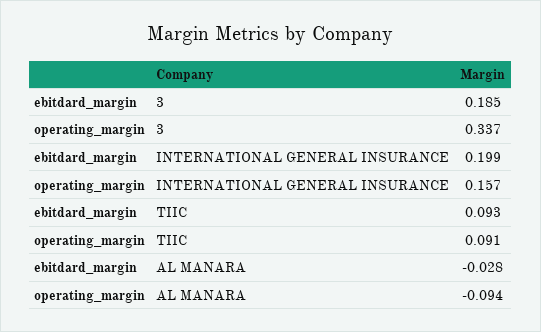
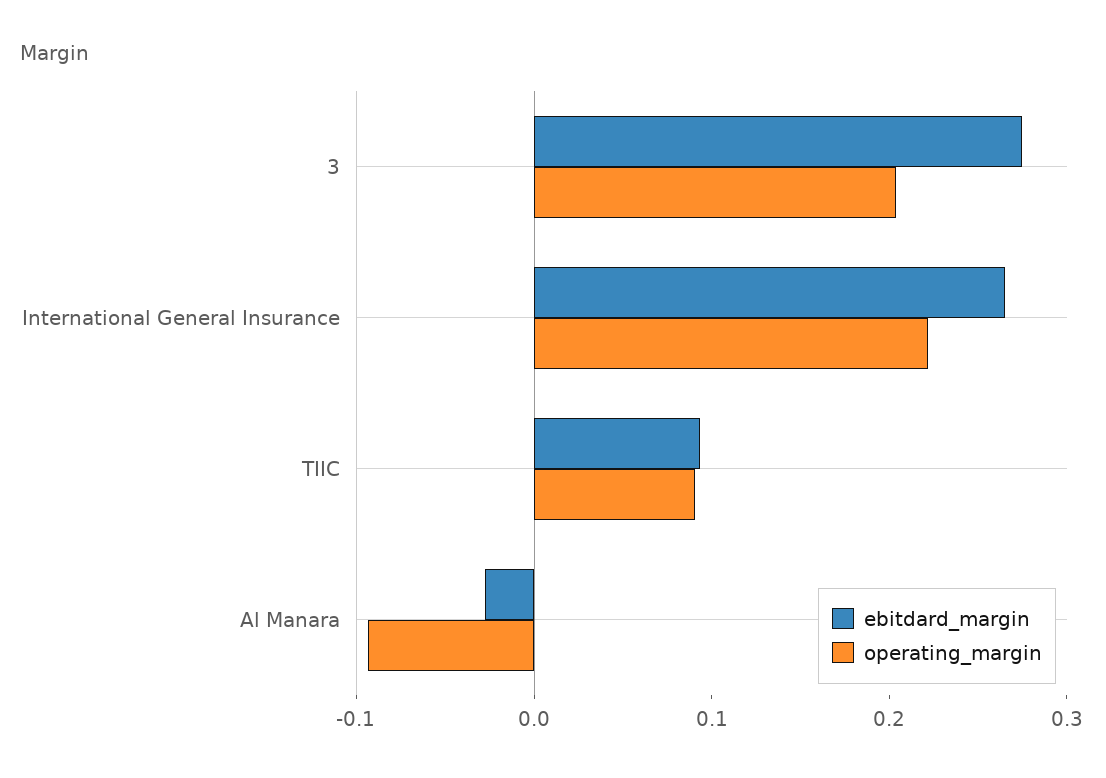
ebitdard_margin, 3: 0.185 -> 0.28
operating_margin, 3: 0.337 -> 0.2
ebitdard_margin, INTERNATIONAL GENERAL INSURANCE: 0.199 -> 0.26
operating_margin, INTERNATIONAL GENERAL INSURANCE: 0.157 -> 0.22

